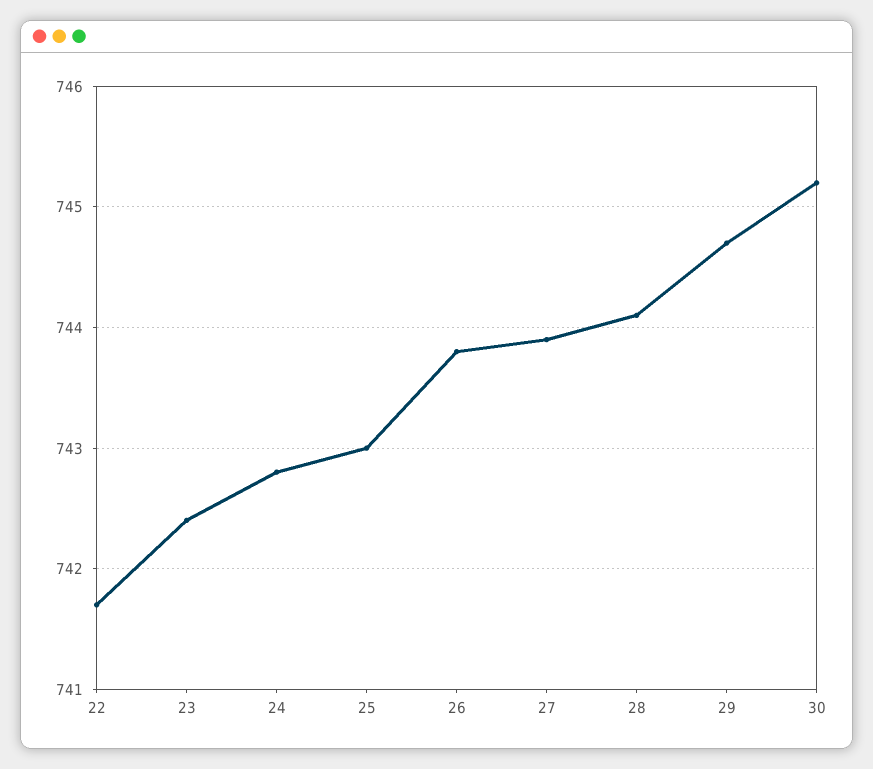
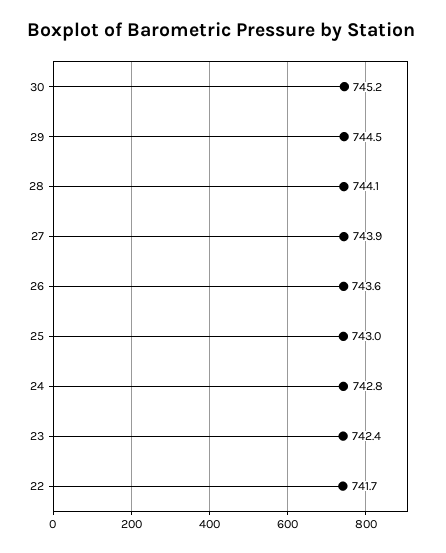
26: 743.8 -> 743.6
29: 744.7 -> 744.5

